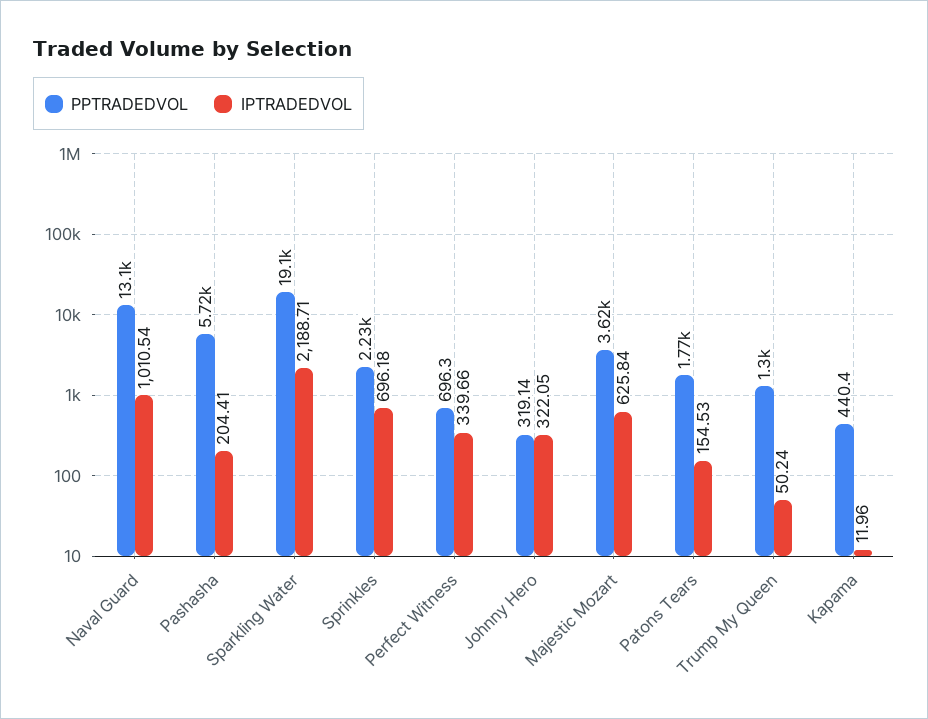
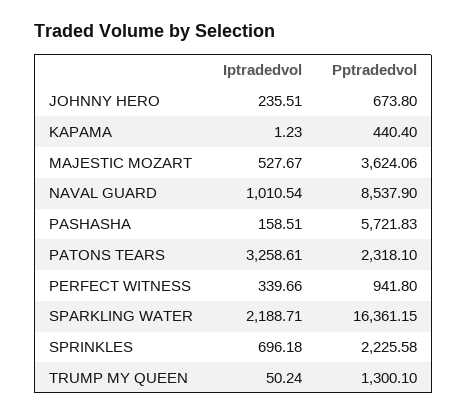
PPTRADEDVOL, Naval Guard: 13100 -> 8537.9
IPTRADEDVOL, Pashasha: 204.41 -> 158.51
PPTRADEDVOL, Sparkling Water: 19100 -> 16361.15
PPTRADEDVOL, Perfect Witness: 696.3 -> 941.8
PPTRADEDVOL, Johnny Hero: 319.14 -> 673.8
IPTRADEDVOL, Johnny Hero: 322.05 -> 235.51
IPTRADEDVOL, Majestic Mozart: 625.84 -> 527.67
PPTRADEDVOL, Patons Tears: 1770 -> 2318.1
IPTRADEDVOL, Patons Tears: 154.53 -> 3258.61
IPTRADEDVOL, Kapama: 11.96 -> 1.23

